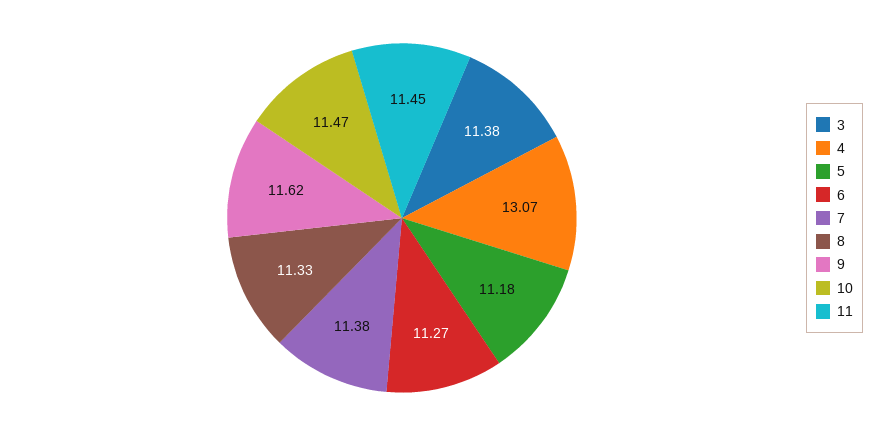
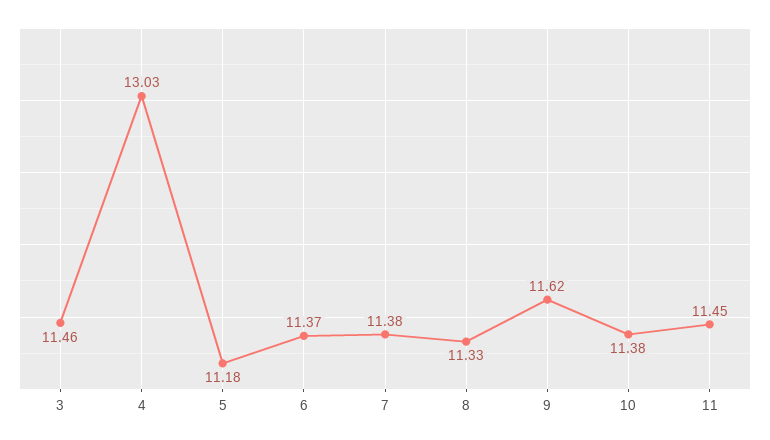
3: 11.38 -> 11.46
4: 13.07 -> 13.03
6: 11.27 -> 11.37
10: 11.47 -> 11.38

